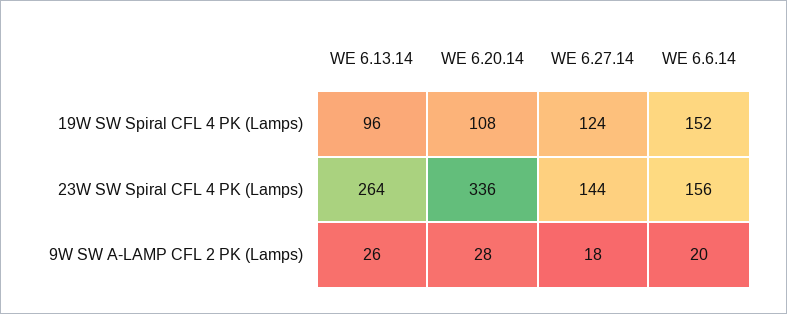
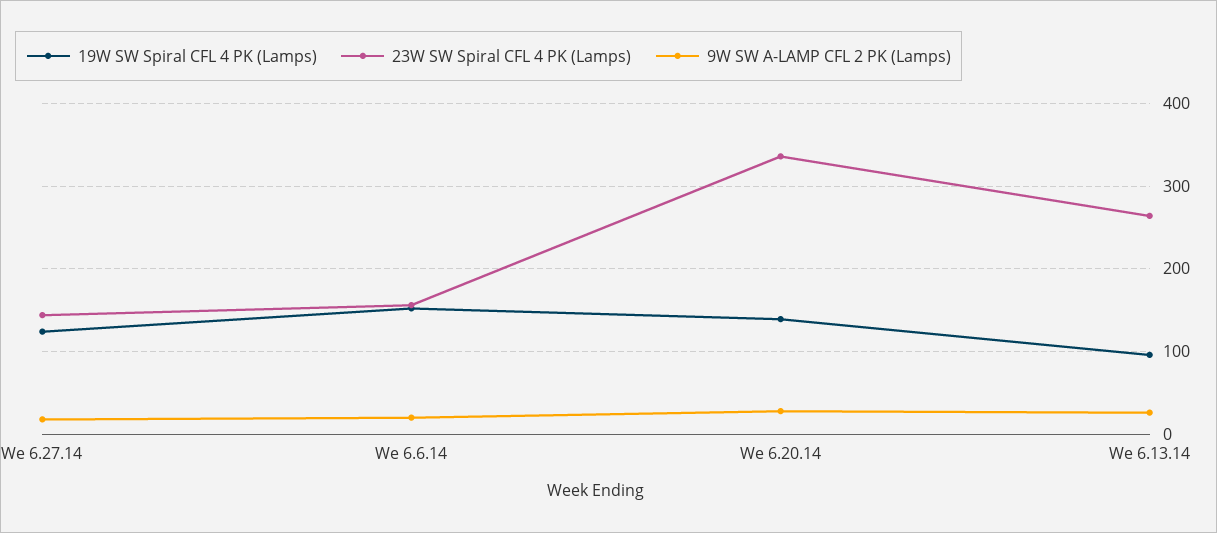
19W SW Spiral CFL 4 PK (Lamps), WE 6.20.14: 108 -> 140

